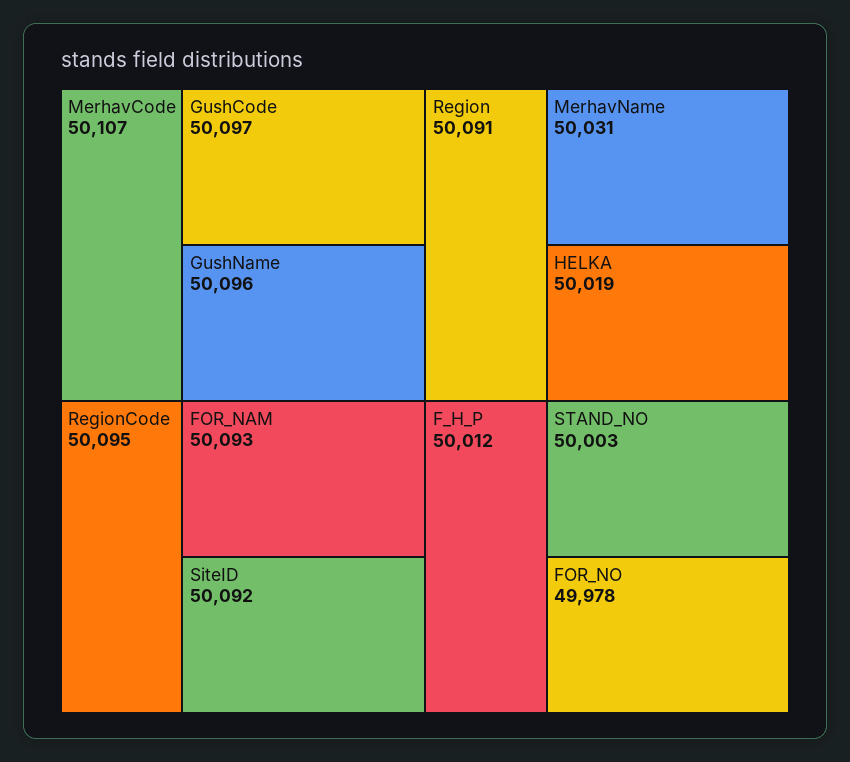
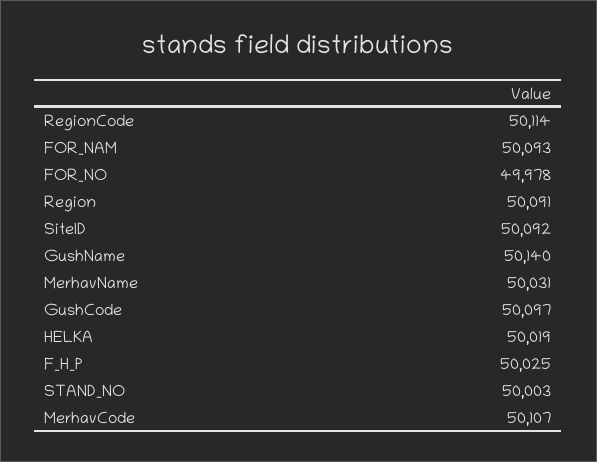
GushName: 50096 -> 50140
RegionCode: 50095 -> 50114
F_H_P: 50012 -> 50025

